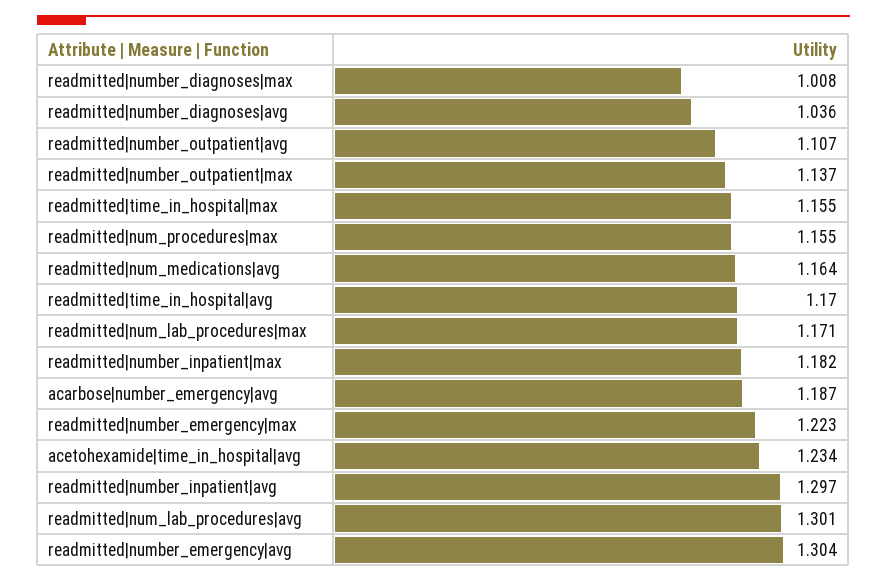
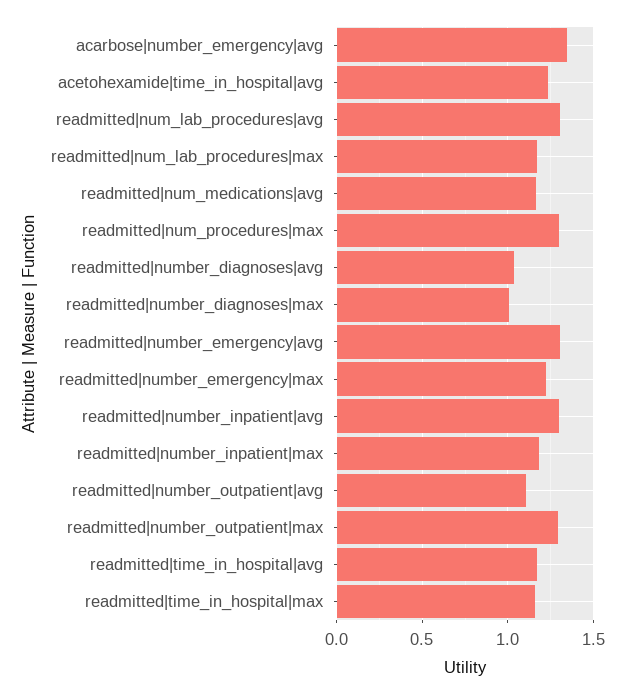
readmitted|number_outpatient|max: 1.137 -> 1.3
readmitted|num_procedures|max: 1.155 -> 1.3
acarbose|number_emergency|avg: 1.187 -> 1.35

